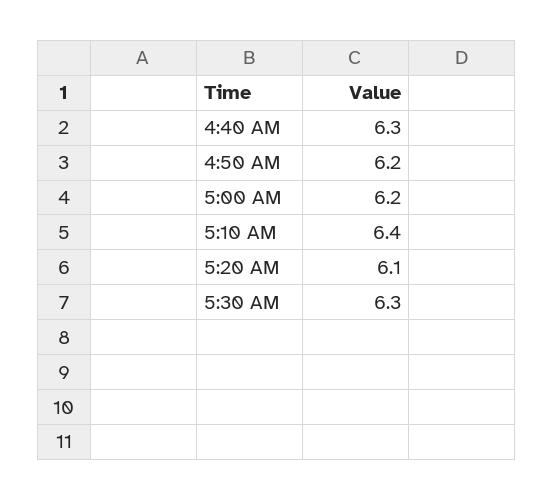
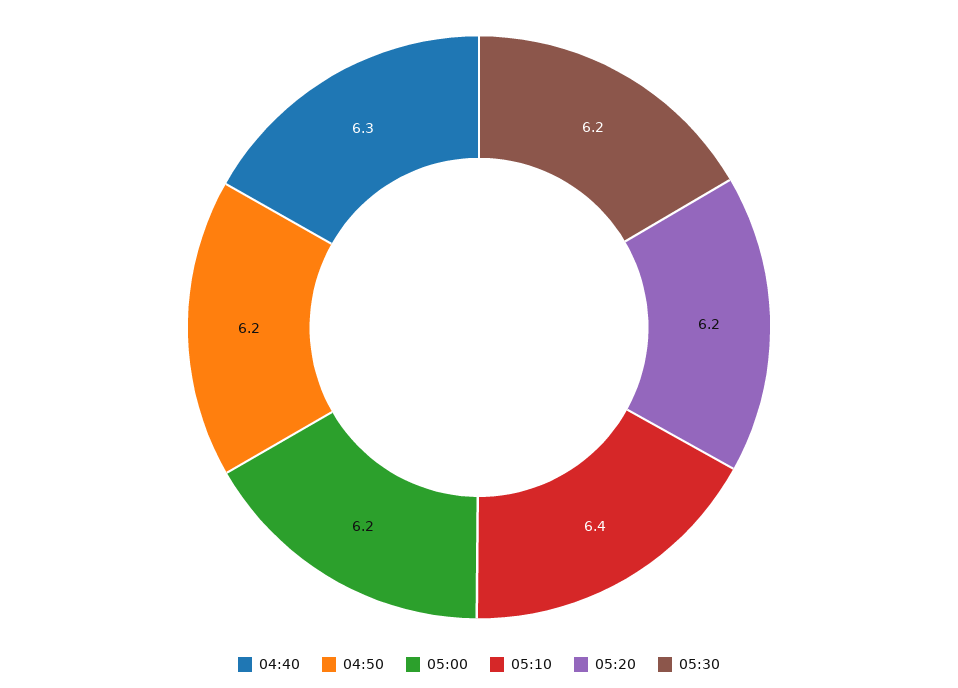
5:20 AM: 6.1 -> 6.2
5:30 AM: 6.3 -> 6.2

